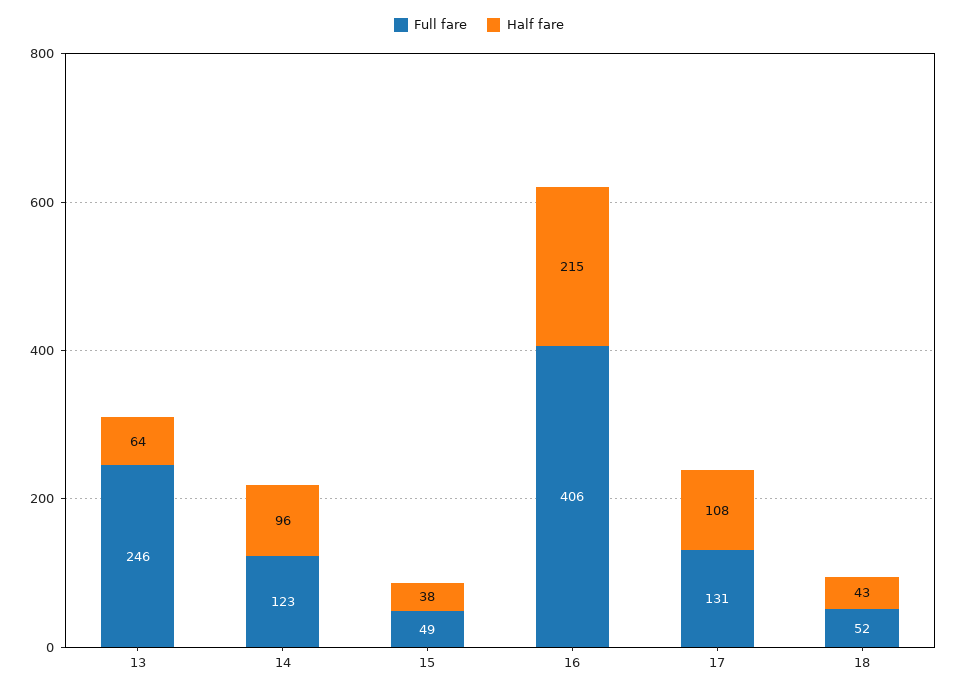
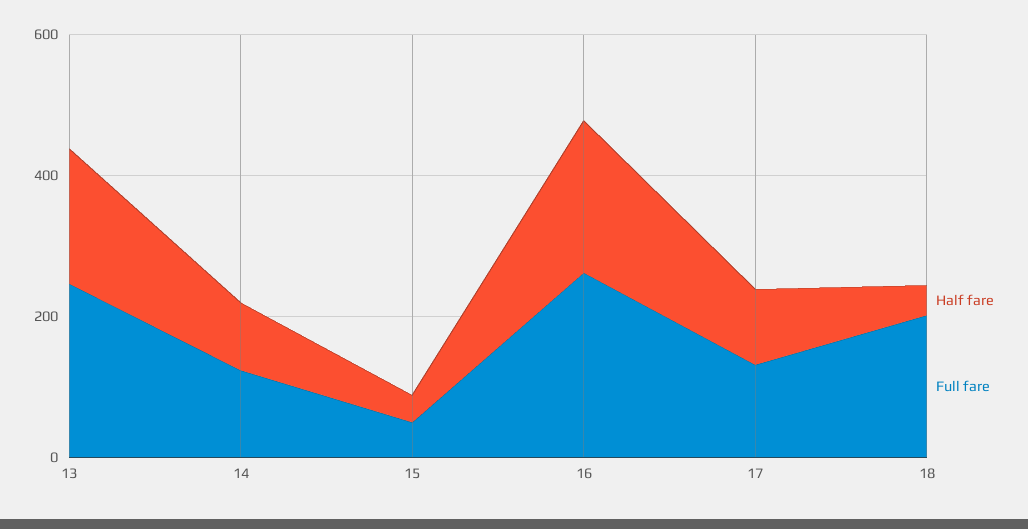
Half fare, 13: 64 -> 200
Full fare, 16: 406 -> 250
Full fare, 18: 52 -> 200

